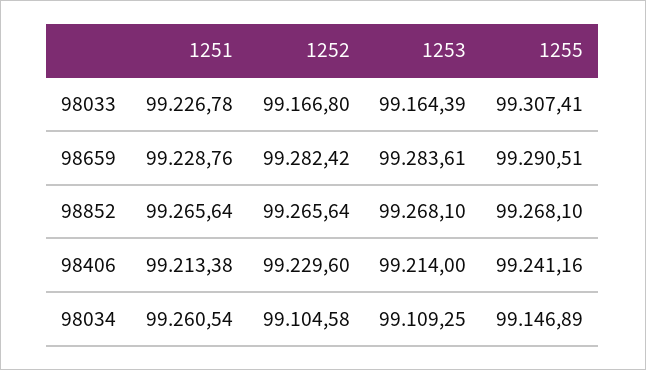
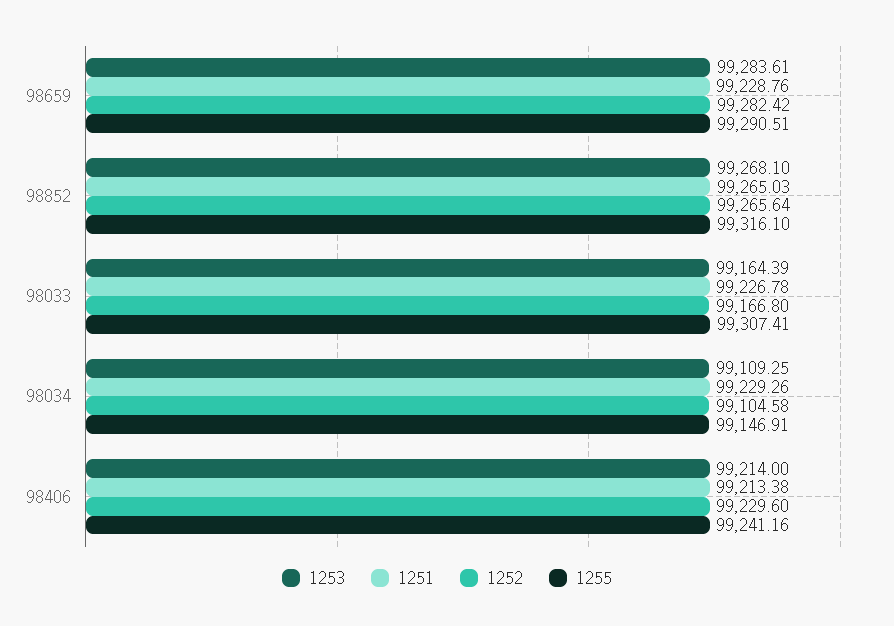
1251, 98852: 99265.64 -> 99265.03
1255, 98852: 99268.1 -> 99316.1
1251, 98034: 99260.54 -> 99229.26
1255, 98034: 99146.89 -> 99146.91

